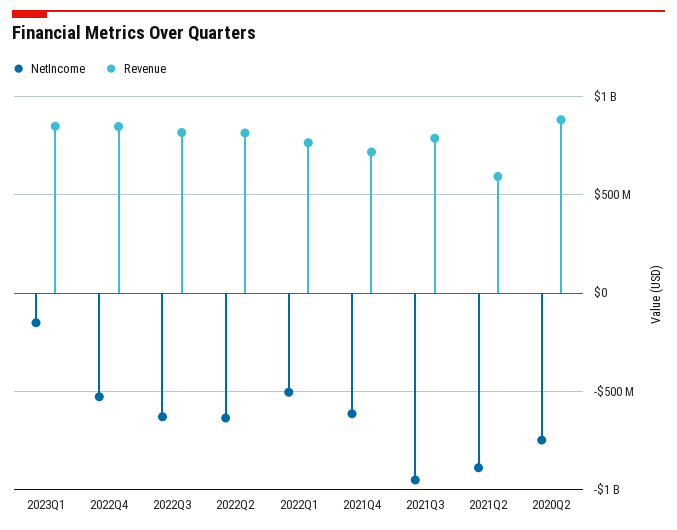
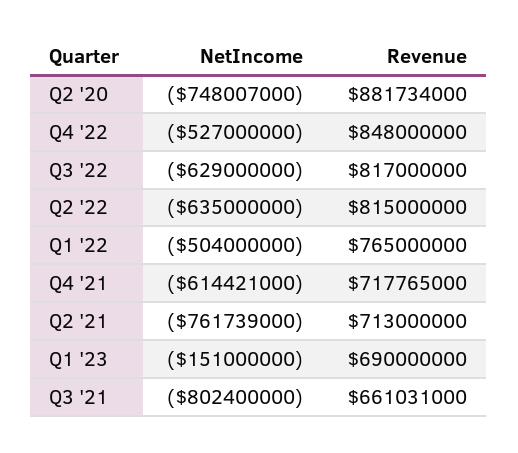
Revenue, 2023Q1: 850000000 -> 690000000
NetIncome, 2021Q3: -950000000 -> -802400000
Revenue, 2021Q3: 800000000 -> 661031000
NetIncome, 2021Q2: -900000000 -> -761739000
Revenue, 2021Q2: 600000000 -> 713000000

